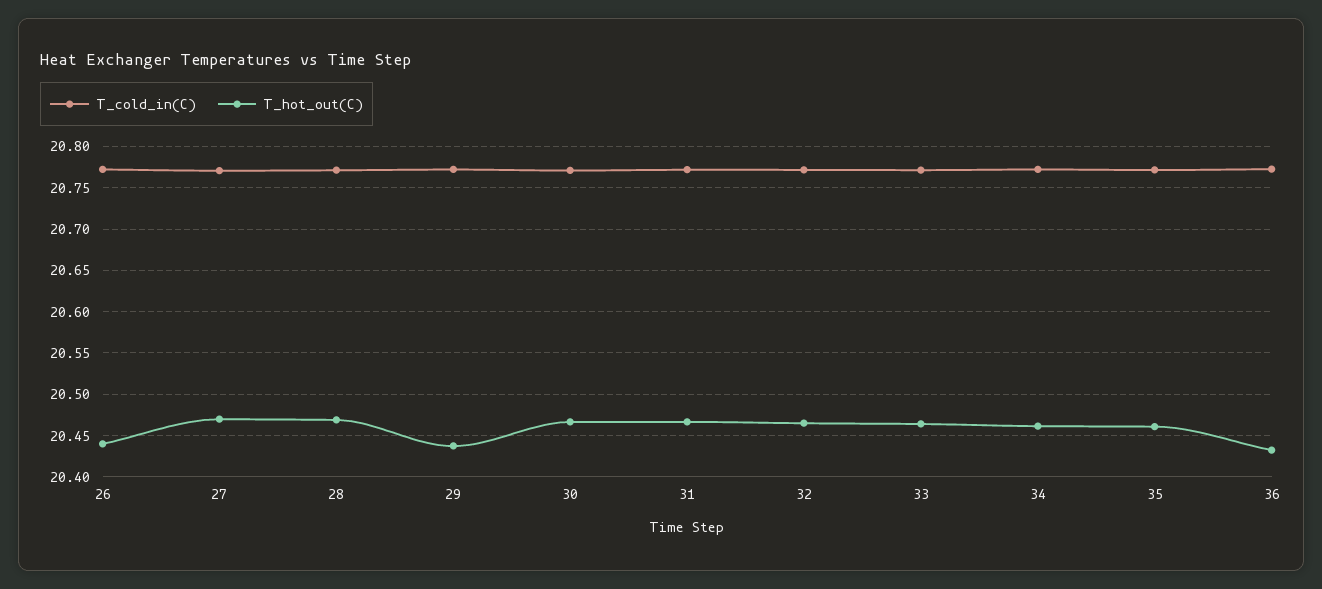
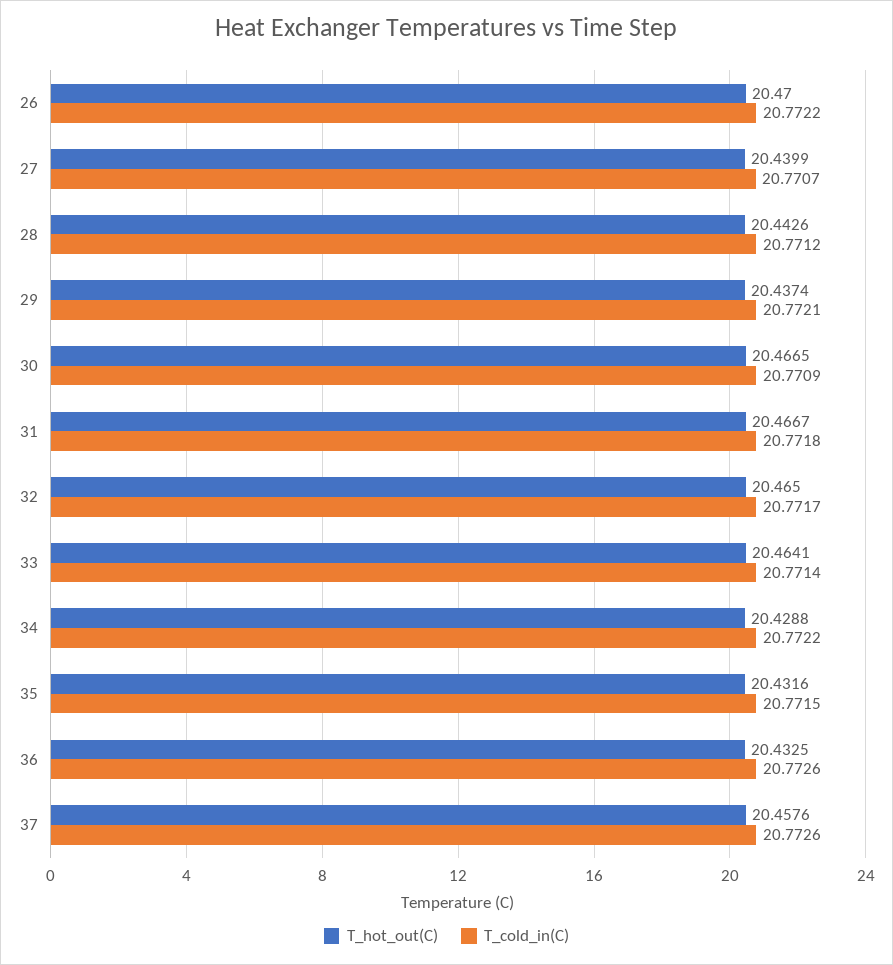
T_hot_out(C), 26: 20.44 -> 20.47
T_hot_out(C), 27: 20.47 -> 20.4399
T_hot_out(C), 28: 20.47 -> 20.4426
T_hot_out(C), 34: 20.46 -> 20.4288
T_hot_out(C), 35: 20.46 -> 20.4316
T_hot_out(C), 37: none -> 20.4576
T_cold_in(C), 37: none -> 20.7726

